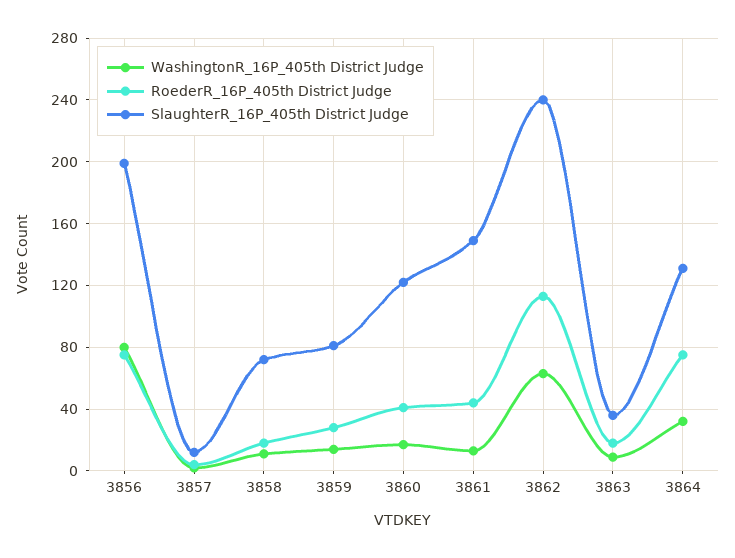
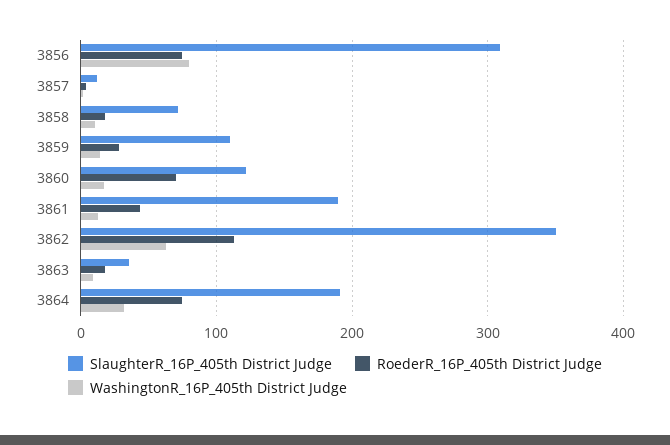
SlaughterR_16P_405th District Judge, 3856: 200 -> 310
SlaughterR_16P_405th District Judge, 3859: 80 -> 110
RoederR_16P_405th District Judge, 3860: 40 -> 70
SlaughterR_16P_405th District Judge, 3861: 150 -> 190
SlaughterR_16P_405th District Judge, 3862: 240 -> 350
SlaughterR_16P_405th District Judge, 3864: 130 -> 190

